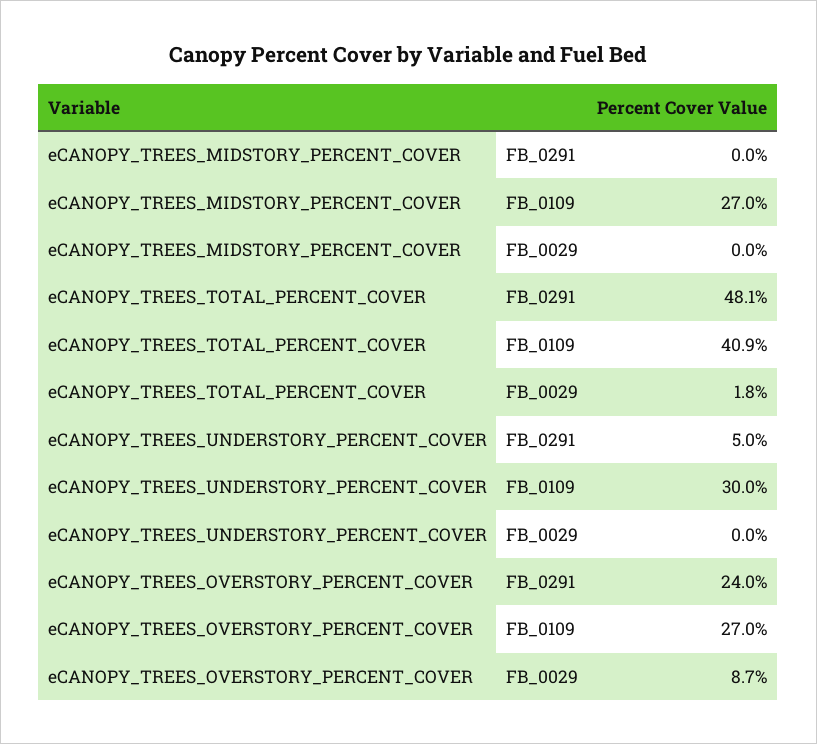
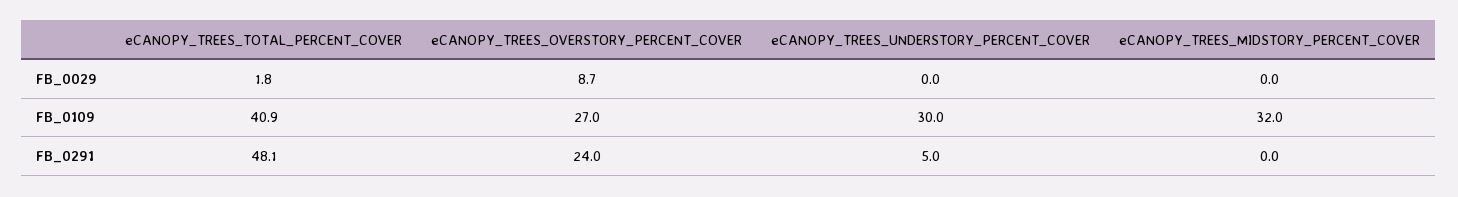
eCANOPY_TREES_MIDSTORY_PERCENT_COVER, FB_0109: 27 -> 32

